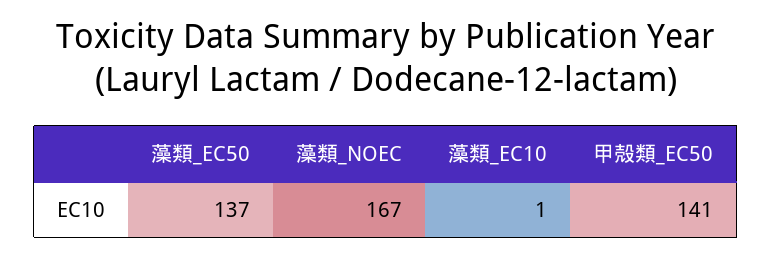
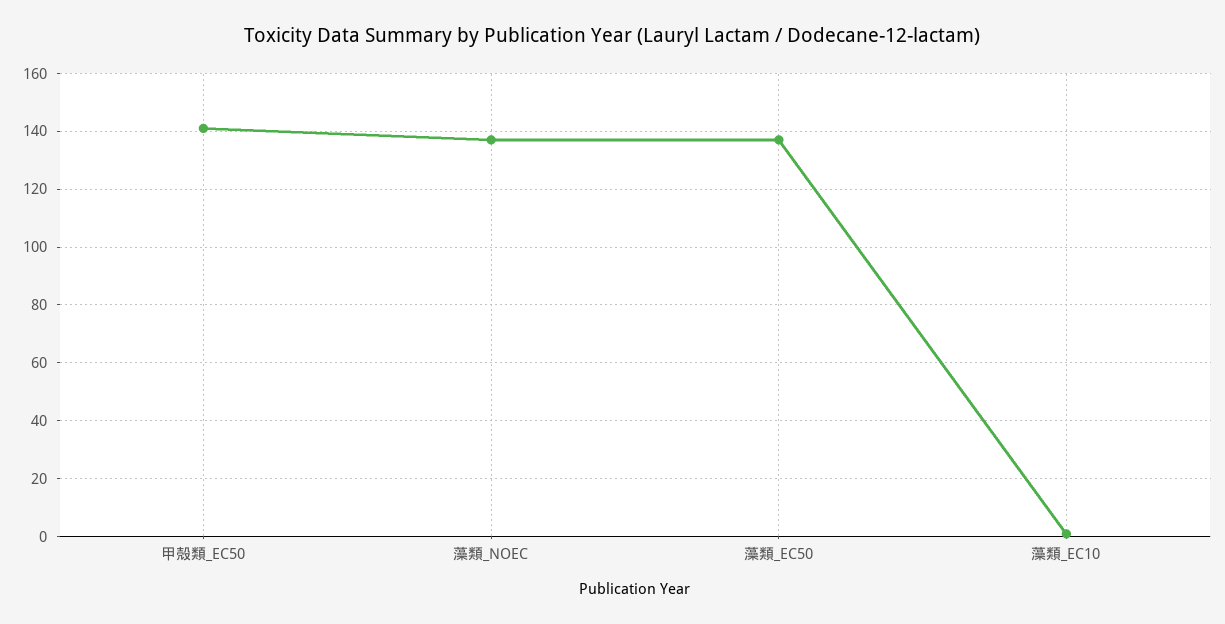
藻類_NOEC: 167 -> 137.5

